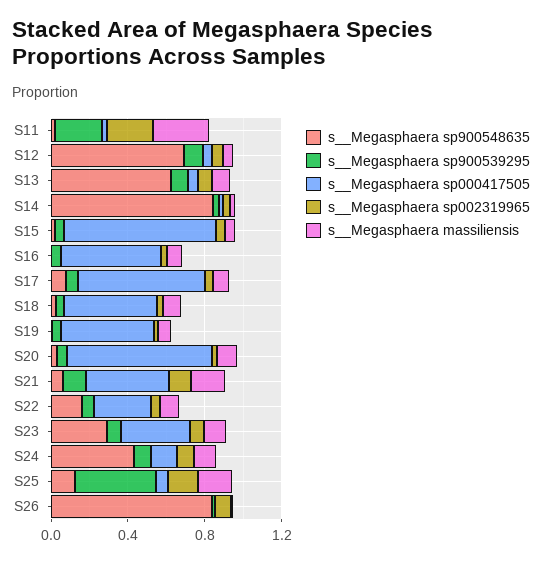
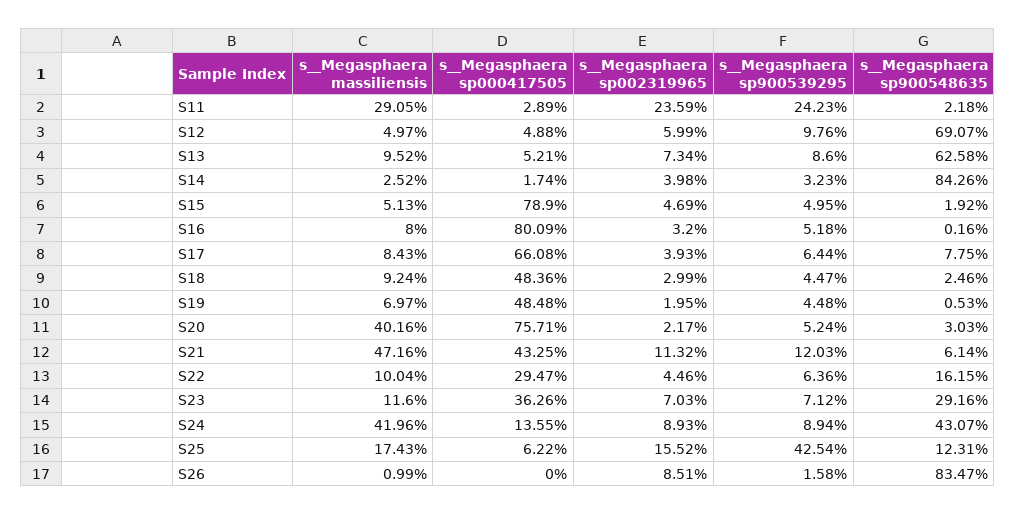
s__Megasphaera sp000417505, S16: 0.5 -> 0.8009
s__Megasphaera massiliensis, S20: 0.1 -> 0.4016
s__Megasphaera massiliensis, S21: 0.2 -> 0.4716
s__Megasphaera massiliensis, S24: 0.1 -> 0.4196

